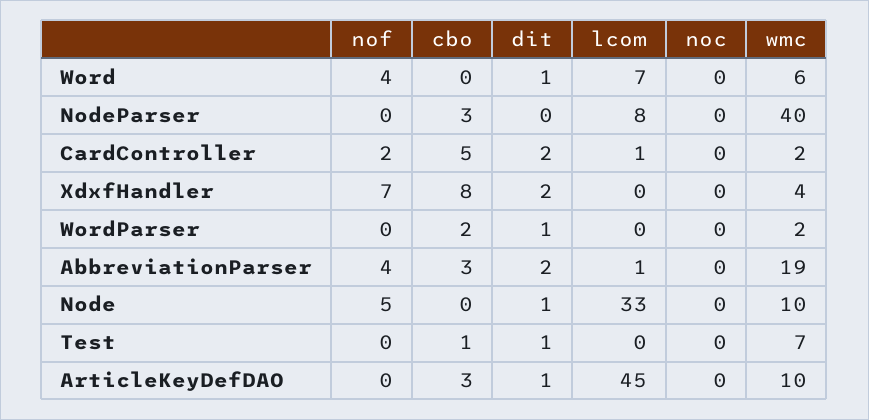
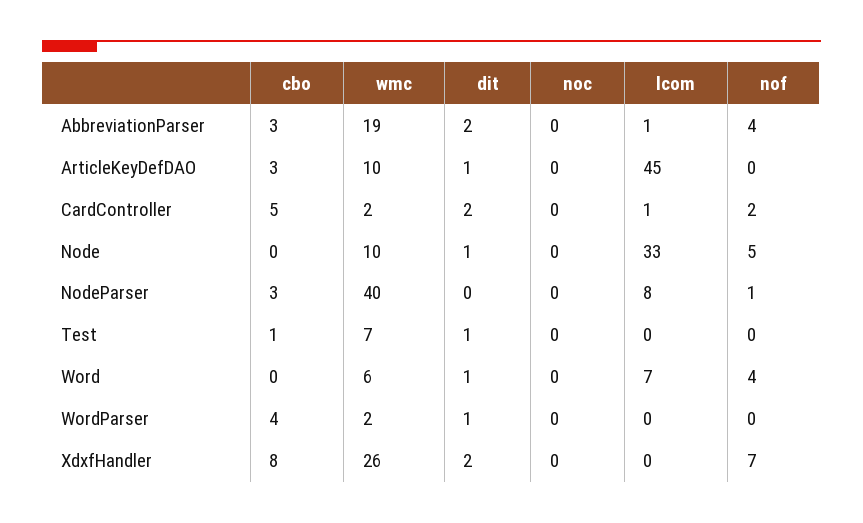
nof, NodeParser: 0 -> 1
wmc, XdxfHandler: 4 -> 26
cbo, WordParser: 2 -> 4

